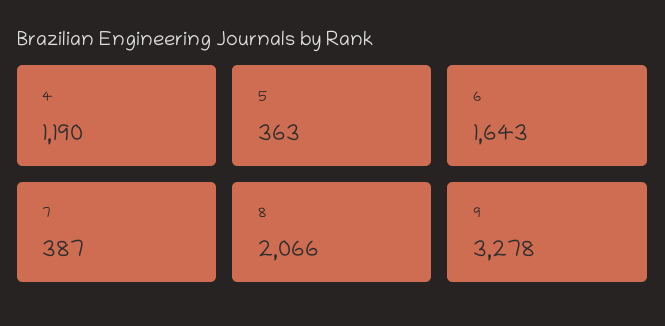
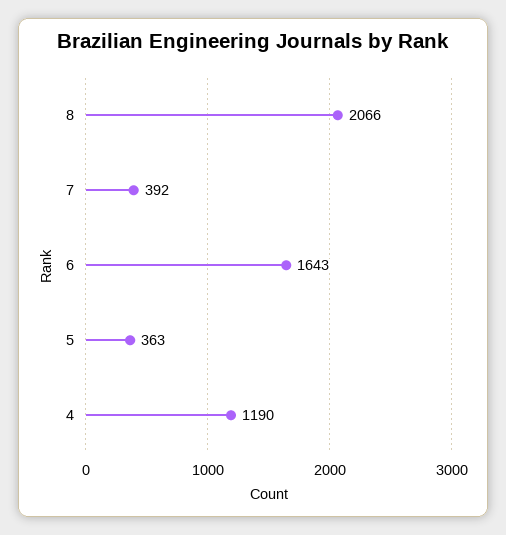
7: 387 -> 392
9: 3278 -> none

